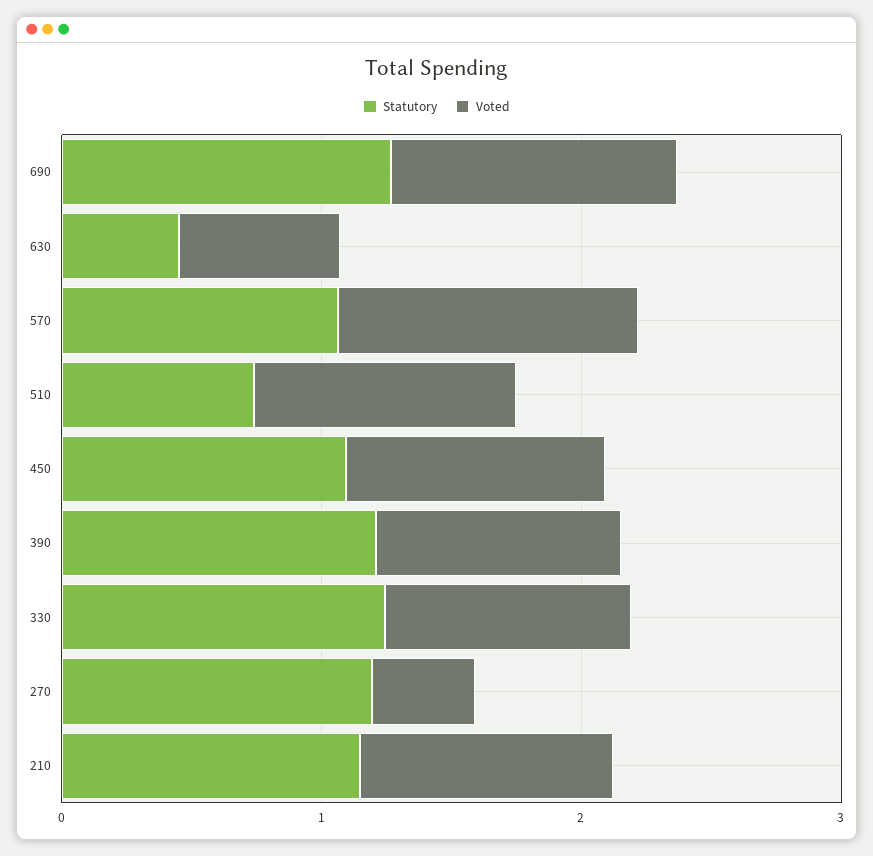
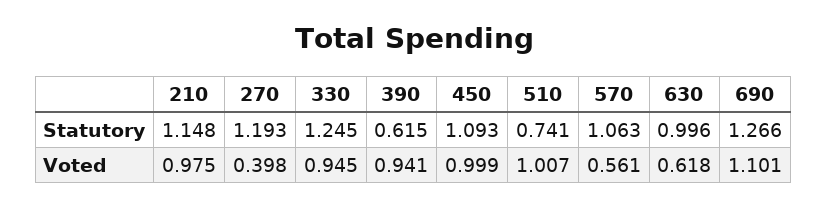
Statutory, 630: 0.4 -> 0.996
Voted, 570: 1.2 -> 0.561
Statutory, 390: 1.2 -> 0.615

